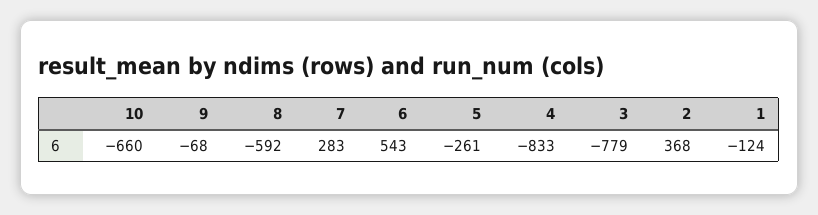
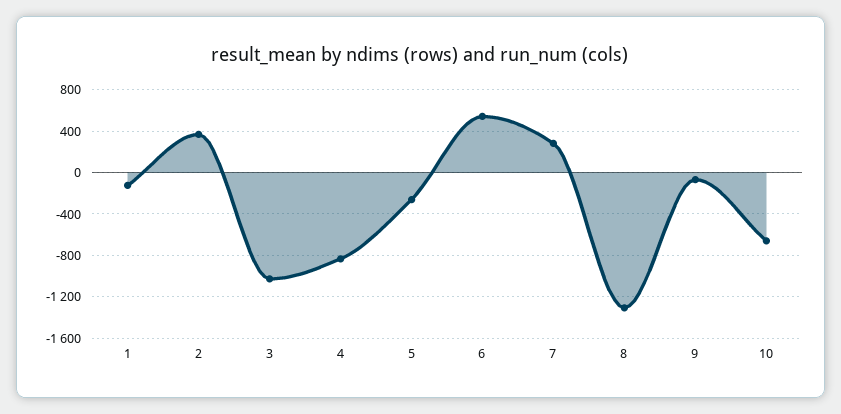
8: -592 -> -1300
3: -779 -> -1000

